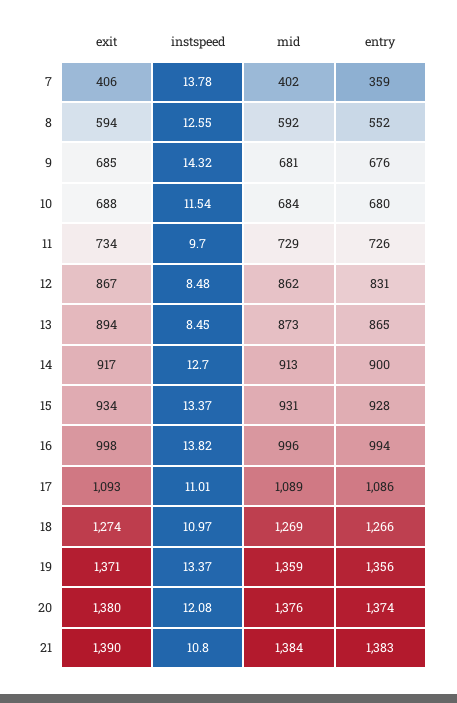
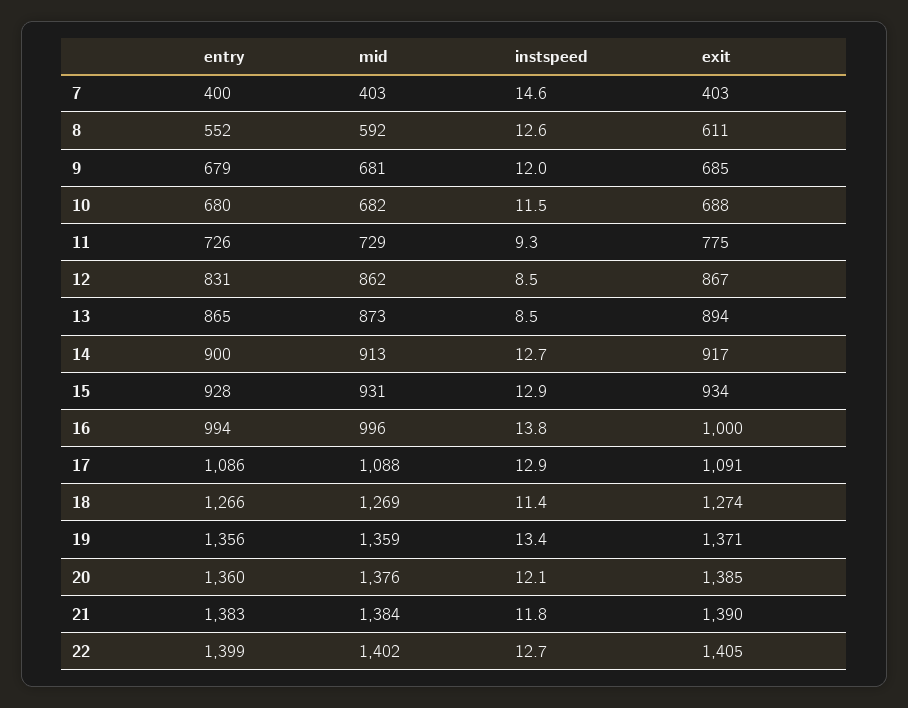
exit, 7: 406 -> 403
instspeed, 7: 13.78 -> 14.6
mid, 7: 402 -> 403
entry, 7: 359 -> 400
exit, 8: 594 -> 611
instspeed, 9: 14.32 -> 12
entry, 9: 676 -> 679
mid, 10: 684 -> 682
exit, 11: 734 -> 775
instspeed, 11: 9.7 -> 9.3
instspeed, 15: 13.37 -> 12.9
exit, 16: 998 -> 1000
exit, 17: 1093 -> 1091
instspeed, 17: 11.01 -> 12.9
mid, 17: 1089 -> 1088
instspeed, 18: 10.97 -> 11.4
exit, 20: 1380 -> 1385
entry, 20: 1374 -> 1360
instspeed, 21: 10.8 -> 11.8
entry, 22: none -> 1399
mid, 22: none -> 1402
instspeed, 22: none -> 12.7
exit, 22: none -> 1405

